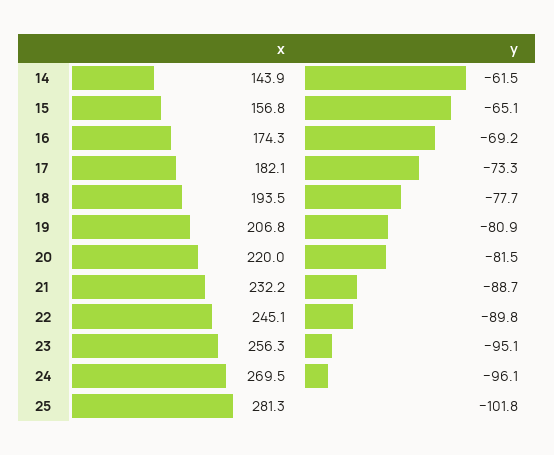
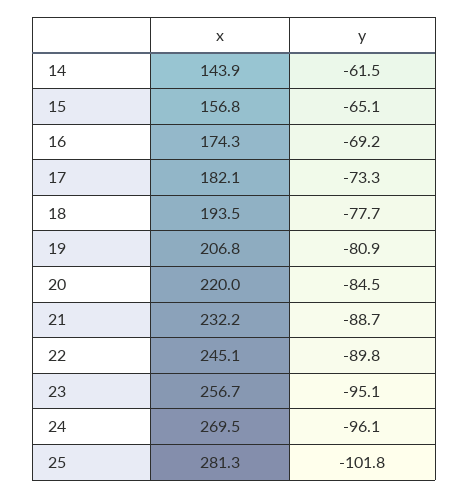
y, 20: -81.5 -> -84.5
x, 23: 256.3 -> 256.7

